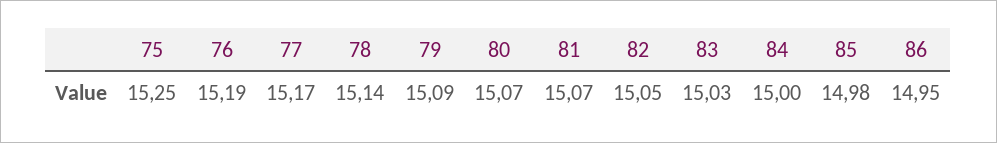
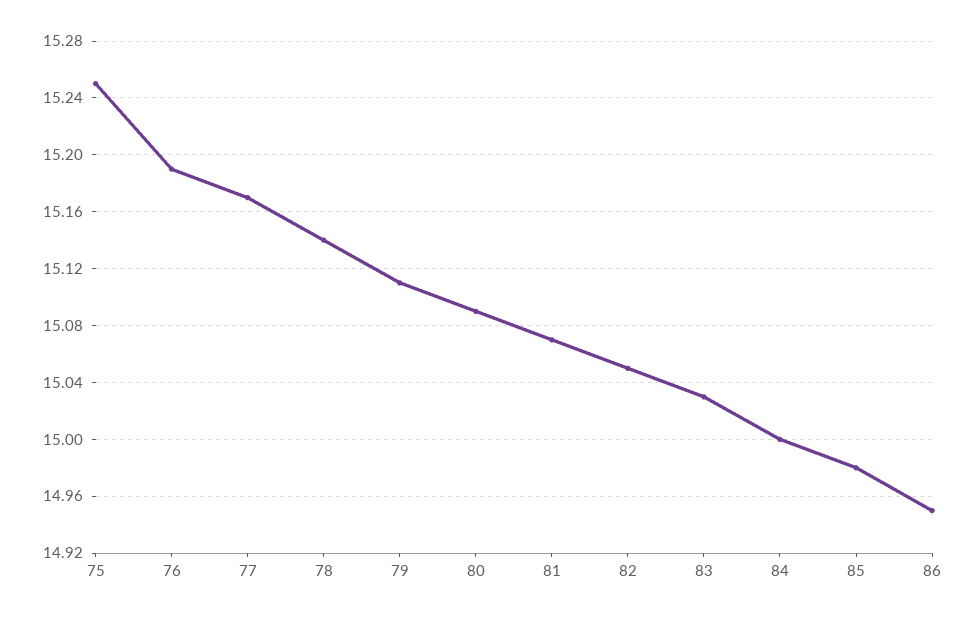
79: 15.09 -> 15.11
80: 15.07 -> 15.09

